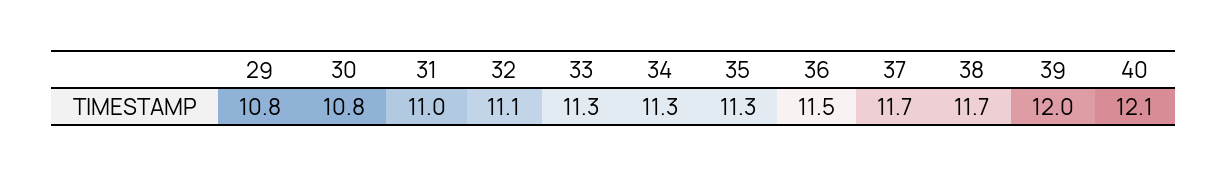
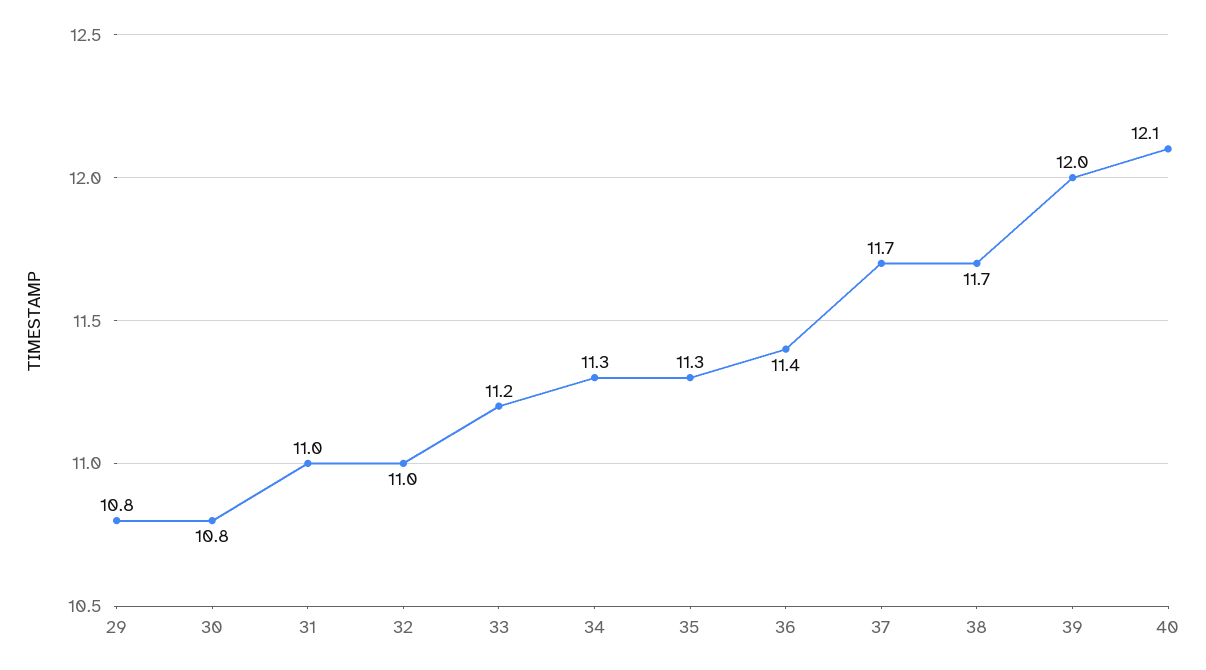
32: 11.1 -> 11
33: 11.3 -> 11.2
36: 11.5 -> 11.4

